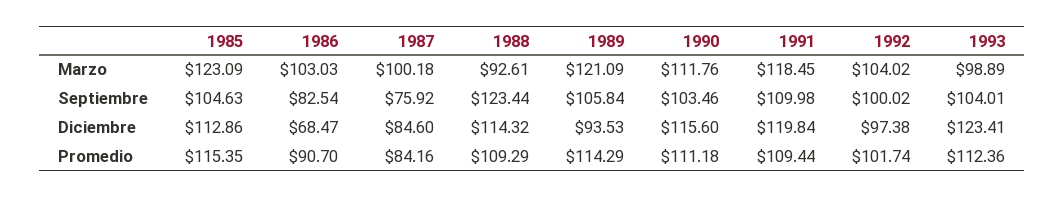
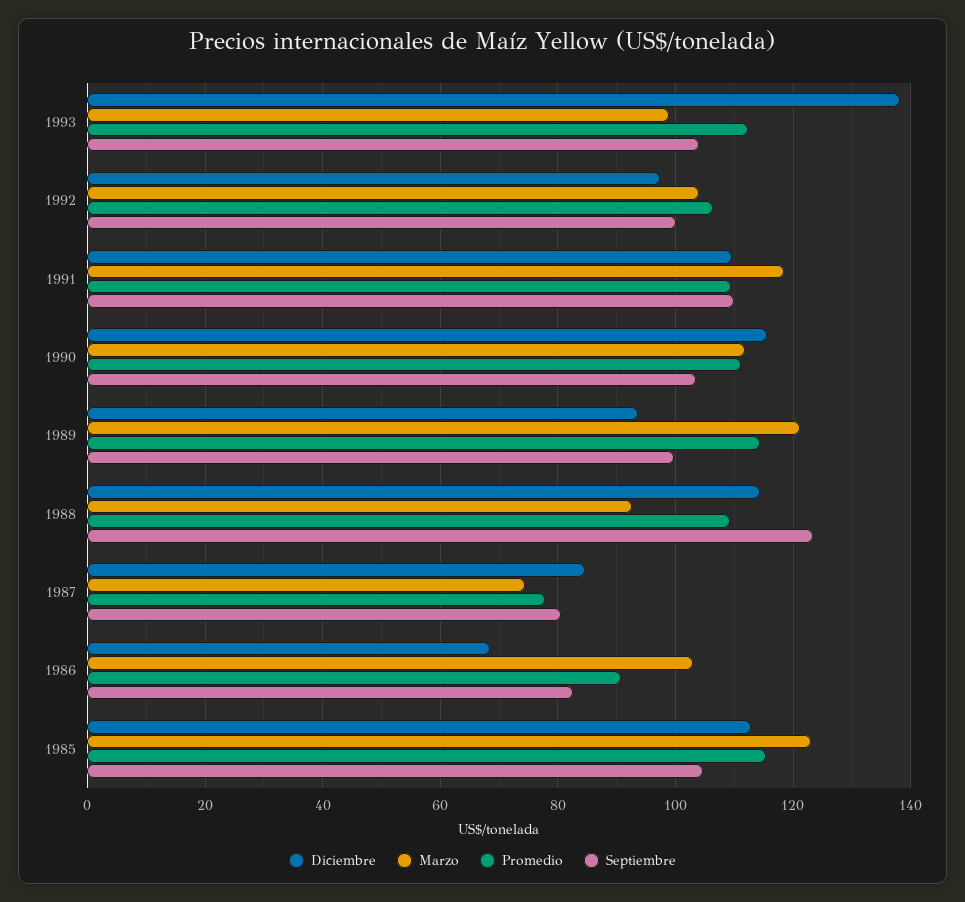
Marzo, 1987: 100.18 -> 74
Septiembre, 1987: 75.92 -> 80
Septiembre, 1989: 105.84 -> 100
Diciembre, 1991: 119.84 -> 110
Diciembre, 1993: 123.41 -> 138
Promedio, 1987: 84.16 -> 78
Promedio, 1992: 101.74 -> 106

